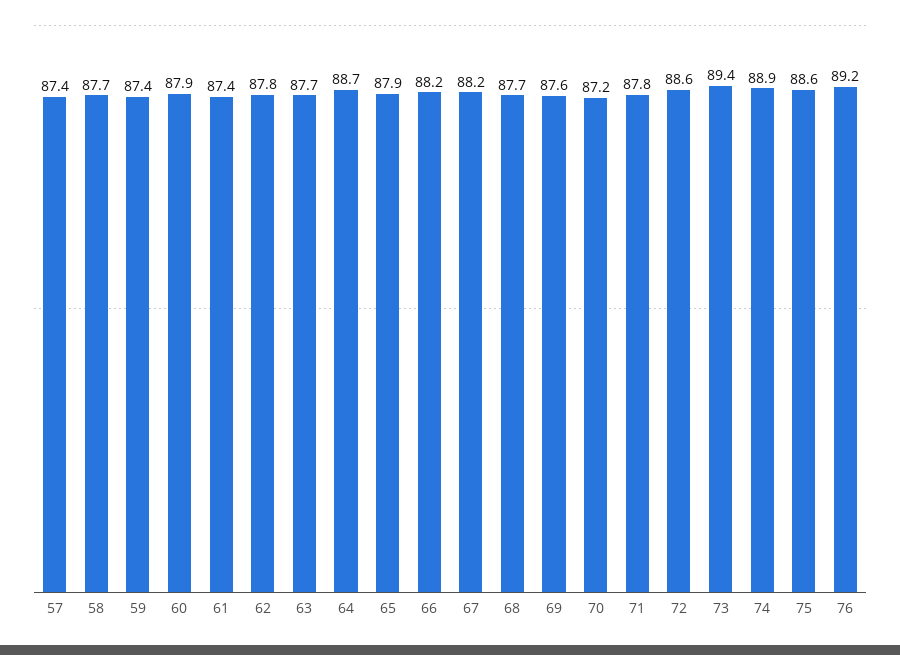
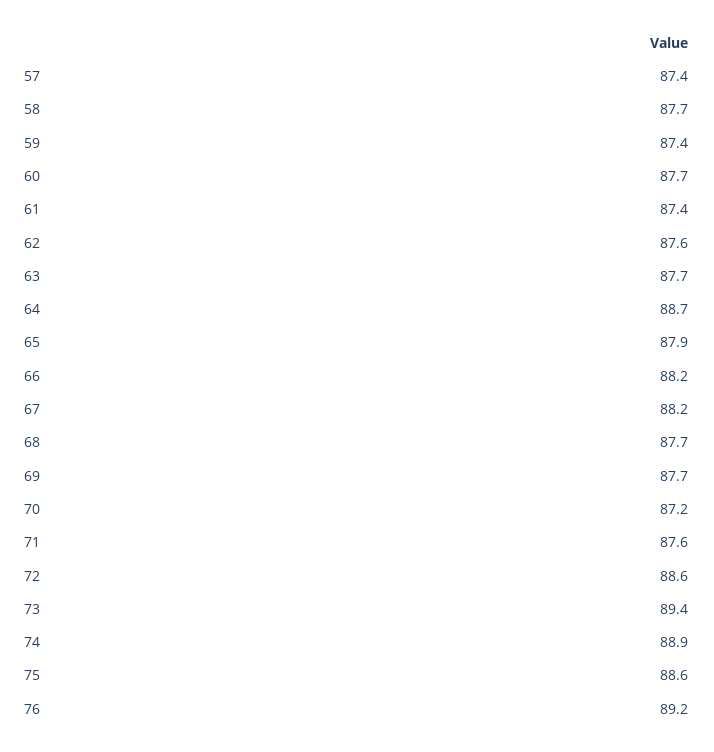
60: 87.9 -> 87.7
62: 87.8 -> 87.6
69: 87.6 -> 87.7
71: 87.8 -> 87.6

